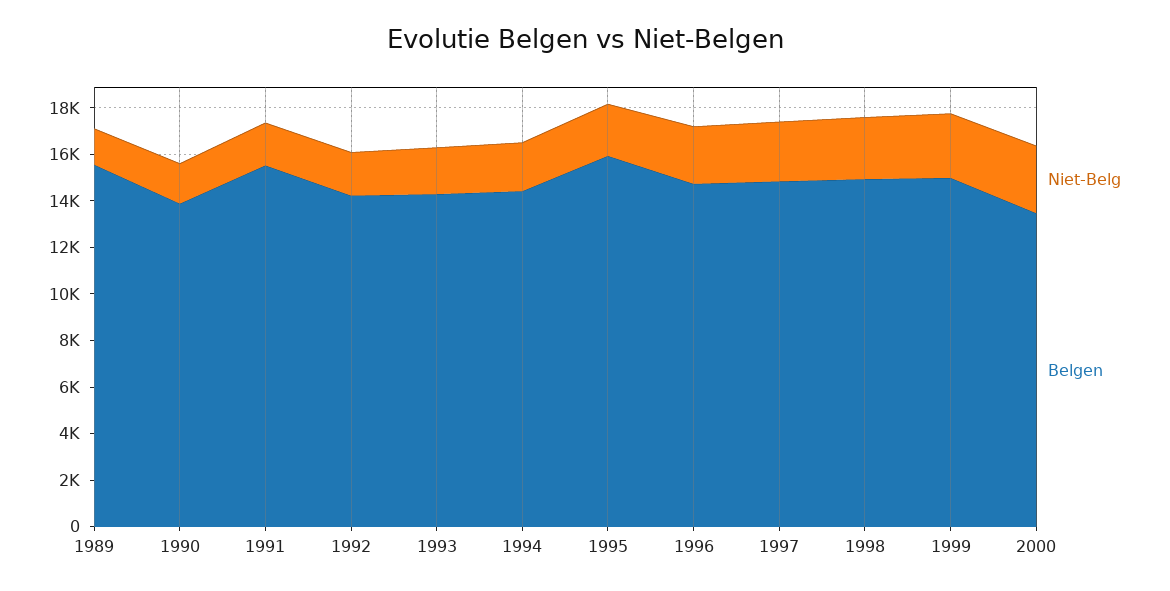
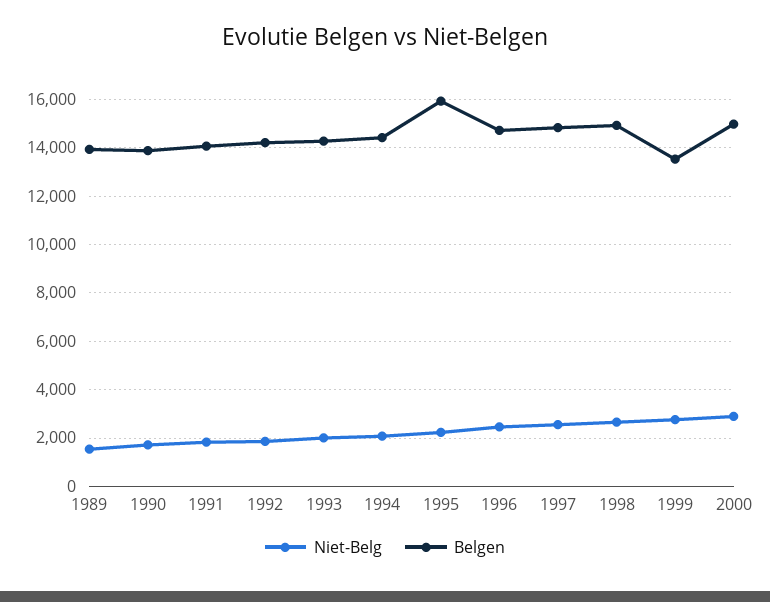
Belgen, 1989: 15500 -> 14000
Belgen, 1991: 15500 -> 14000
Belgen, 1999: 15000 -> 13500
Belgen, 2000: 13500 -> 15000

